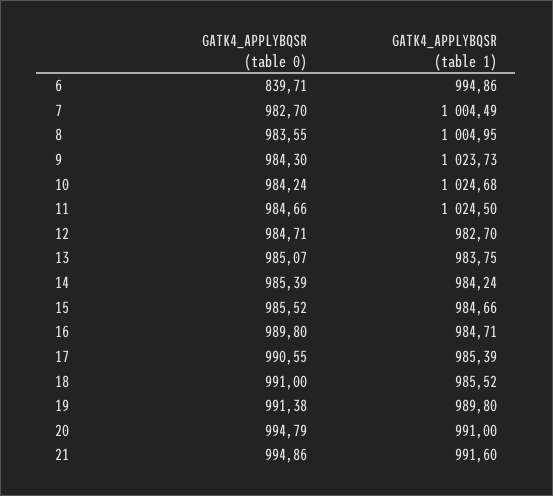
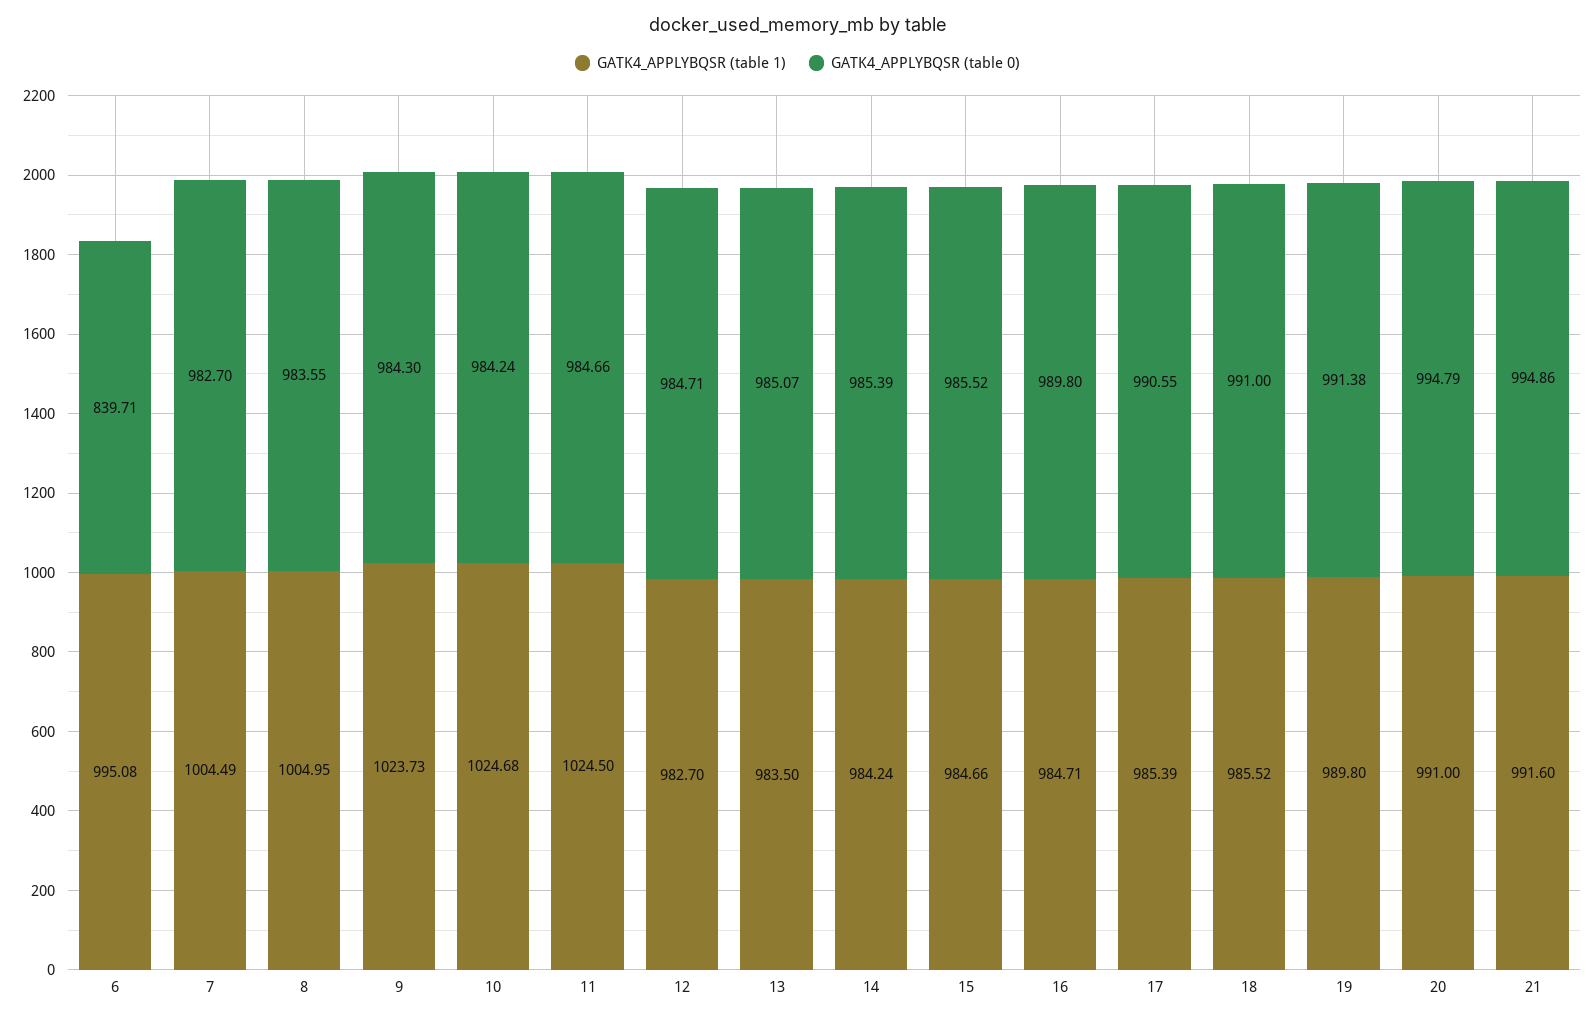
GATK4_APPLYBQSR (table 1), 6: 994.86 -> 995.08
GATK4_APPLYBQSR (table 1), 13: 983.75 -> 983.5

